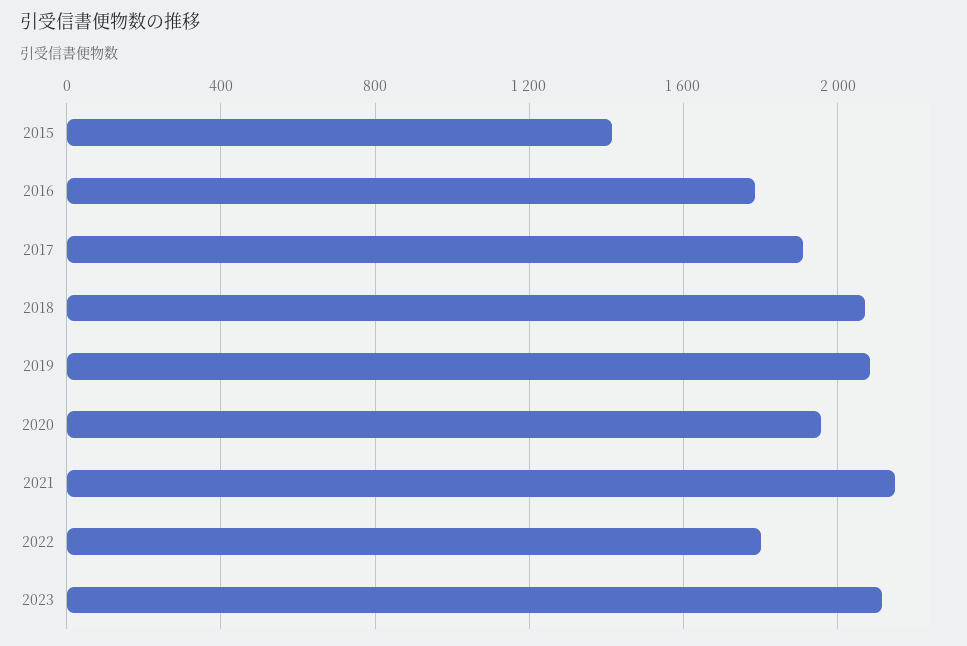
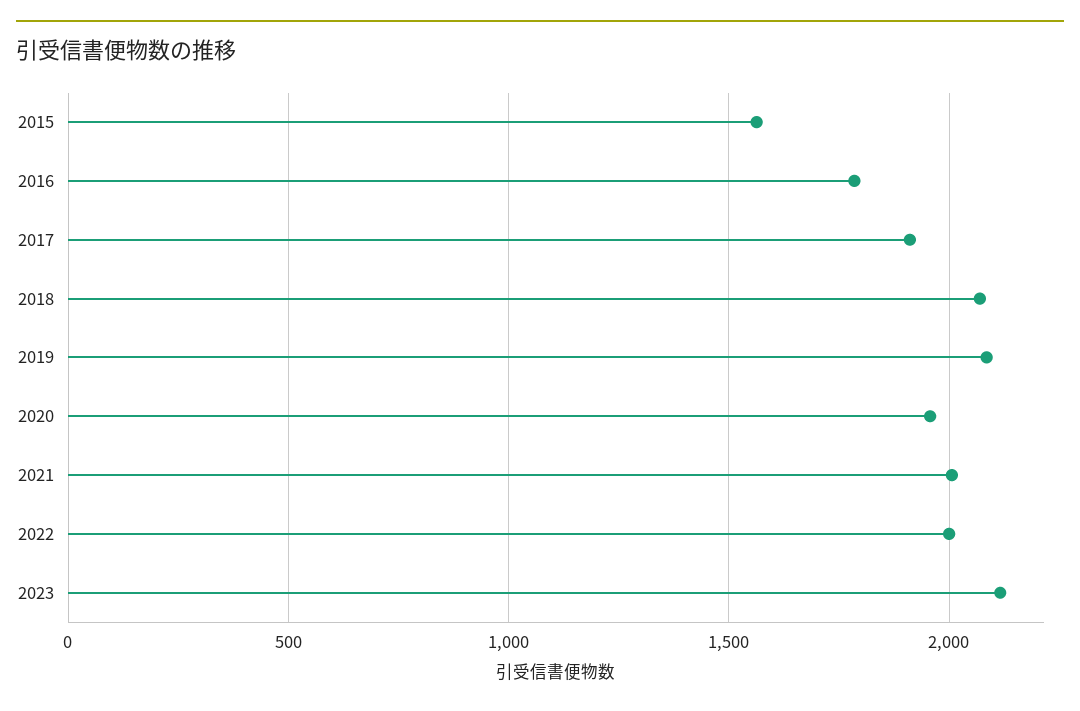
2015: 1400 -> 1550
2021: 2150 -> 2000
2022: 1800 -> 2000

